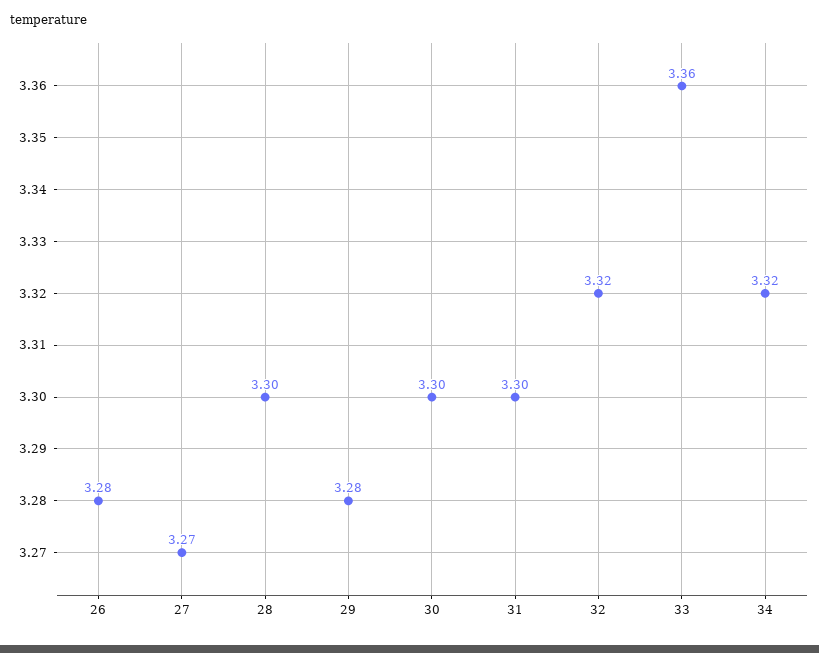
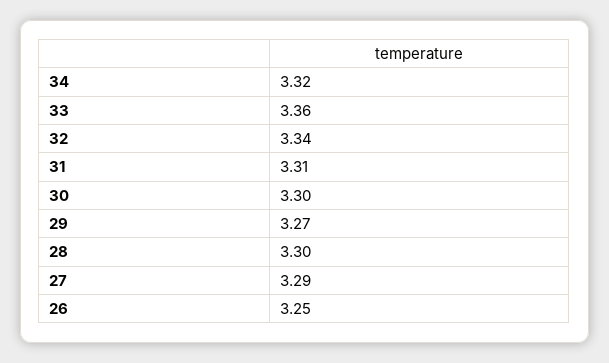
26: 3.28 -> 3.25
27: 3.27 -> 3.29
29: 3.28 -> 3.27
31: 3.3 -> 3.31
32: 3.32 -> 3.34

